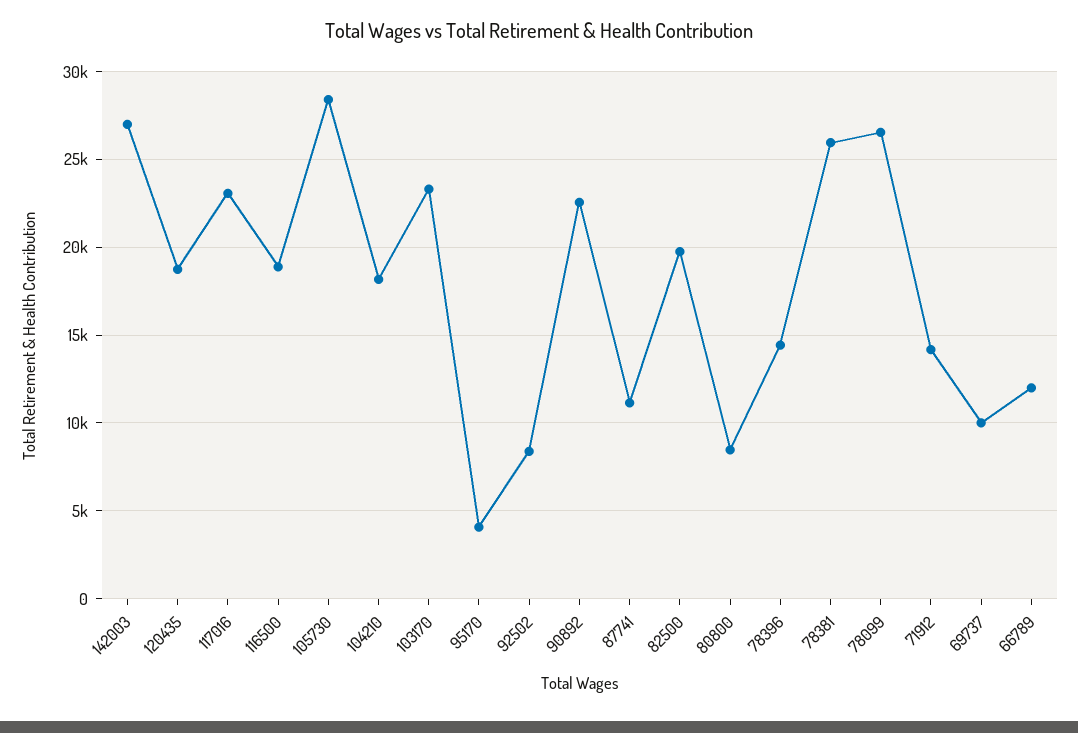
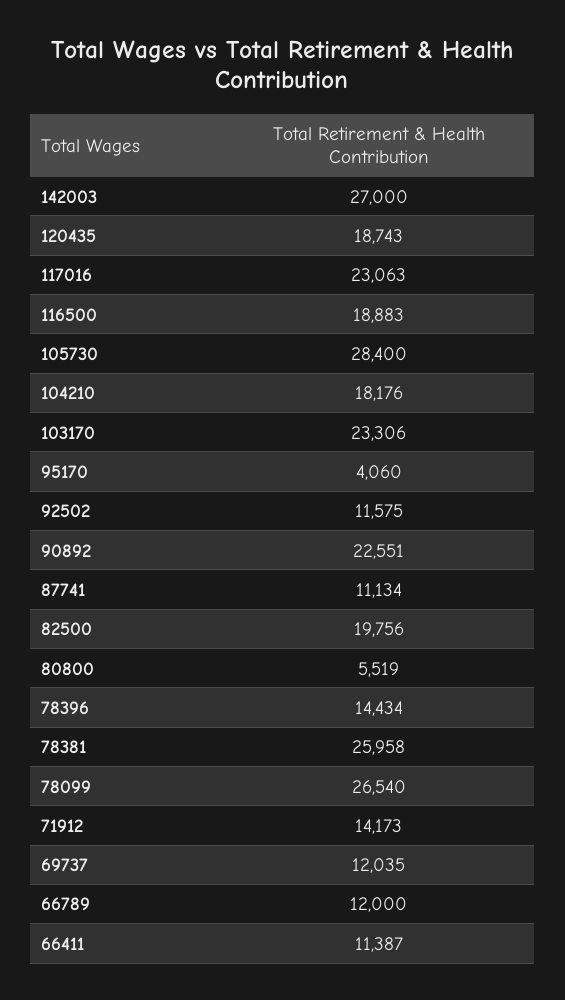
92502: 8500 -> 11575
80800: 8500 -> 5519
69737: 10000 -> 12035
66411: none -> 11387

